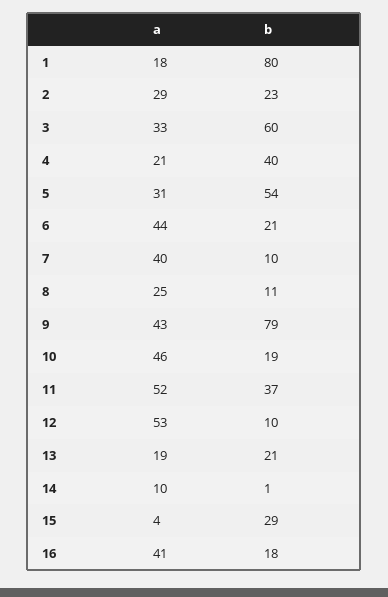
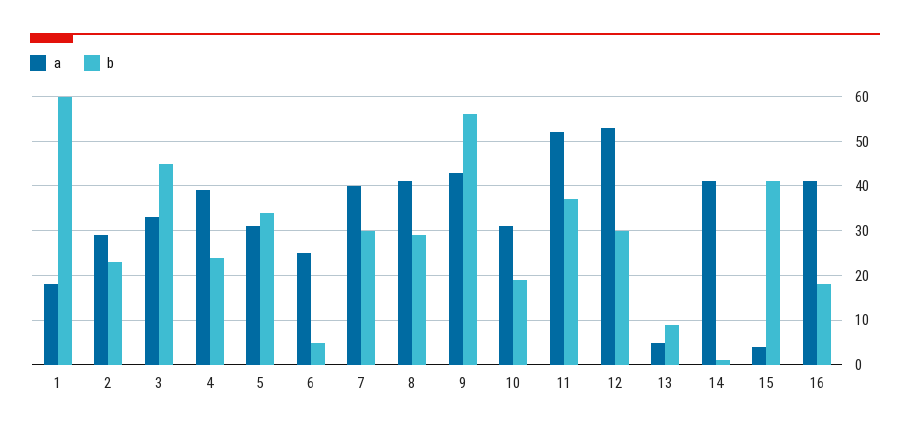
b, 1: 80 -> 60
b, 3: 60 -> 45
a, 4: 21 -> 40
b, 4: 40 -> 25
b, 5: 54 -> 35
a, 6: 44 -> 25
b, 6: 21 -> 5
b, 7: 10 -> 30
a, 8: 25 -> 40
b, 8: 11 -> 30
b, 9: 79 -> 55
a, 10: 46 -> 30
b, 12: 10 -> 30
a, 13: 19 -> 5
b, 13: 21 -> 10
a, 14: 10 -> 40
b, 15: 29 -> 40

